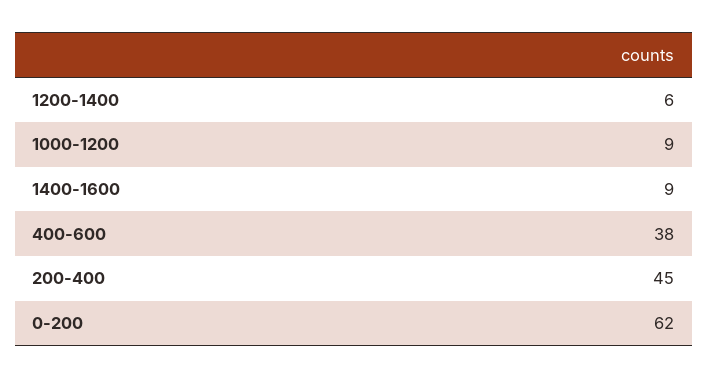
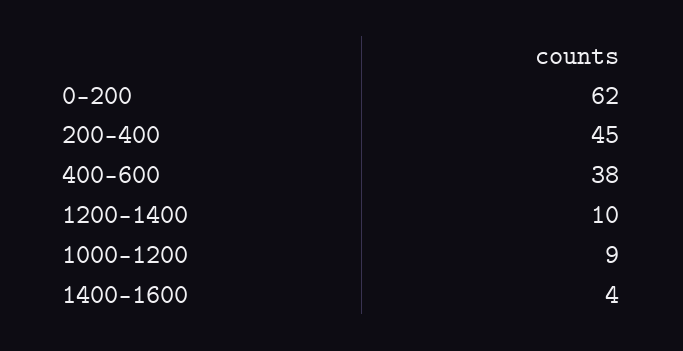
1200-1400: 6 -> 10
1400-1600: 9 -> 4

